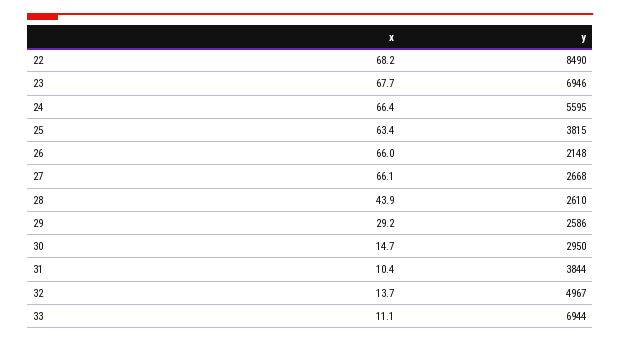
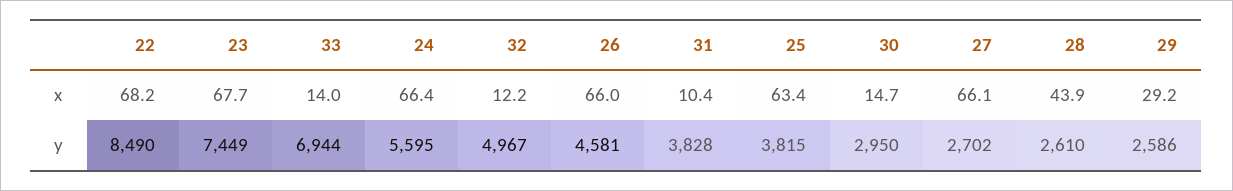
y, 23: 6946 -> 7449
y, 26: 2148 -> 4581
y, 27: 2668 -> 2702
y, 31: 3844 -> 3828
x, 32: 13.7 -> 12.2
x, 33: 11.1 -> 14

